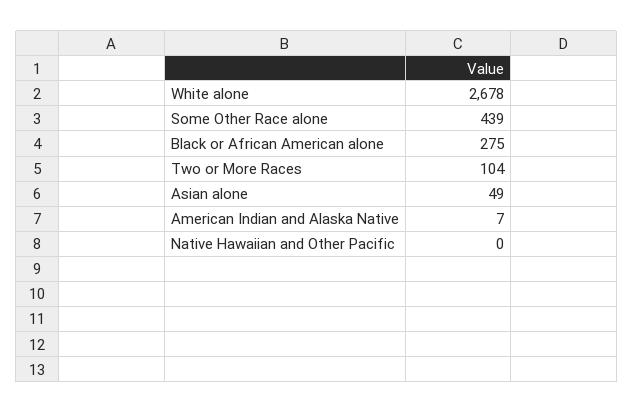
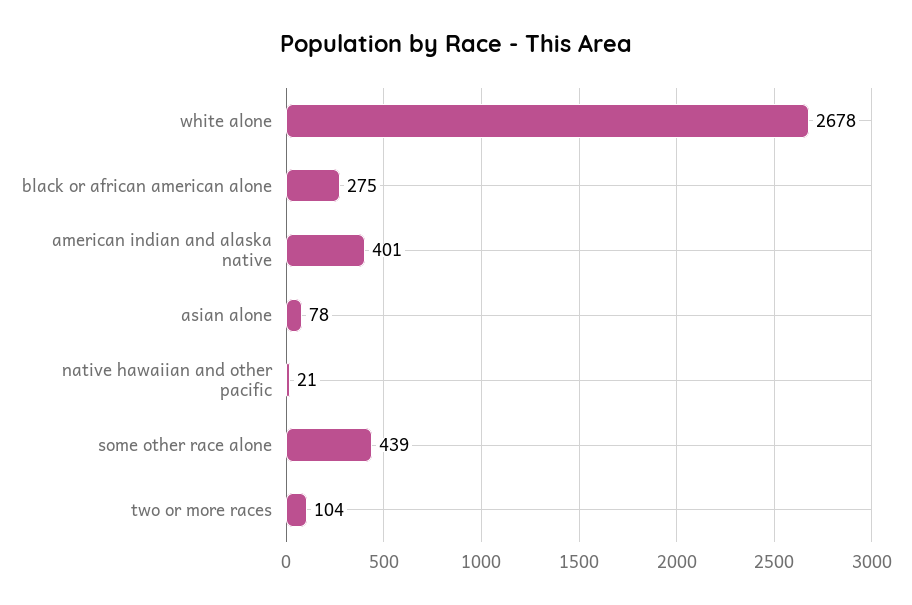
Asian alone: 49 -> 78
American Indian and Alaska Native: 7 -> 401
Native Hawaiian and Other Pacific: 0 -> 21

